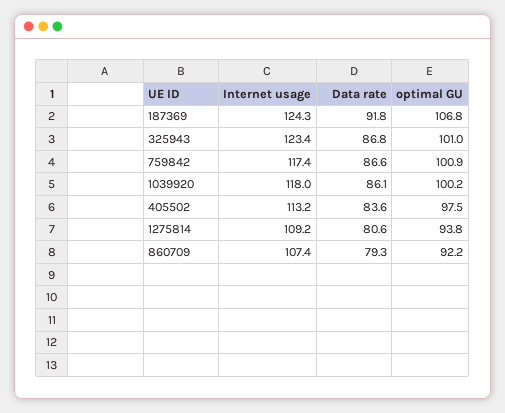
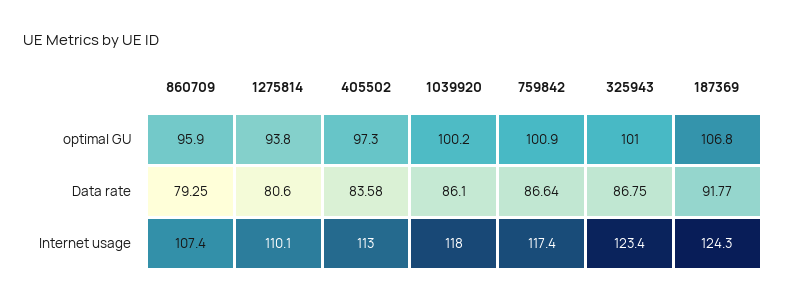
Internet usage, 405502: 113.2 -> 113
optimal GU, 405502: 97.5 -> 97.3
Internet usage, 1275814: 109.2 -> 110.1
optimal GU, 860709: 92.2 -> 95.9

